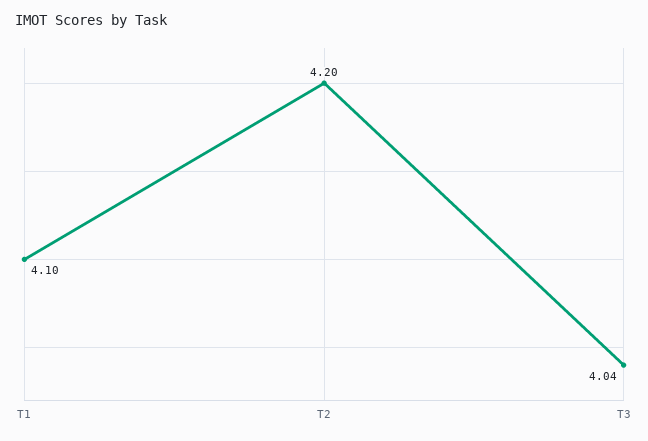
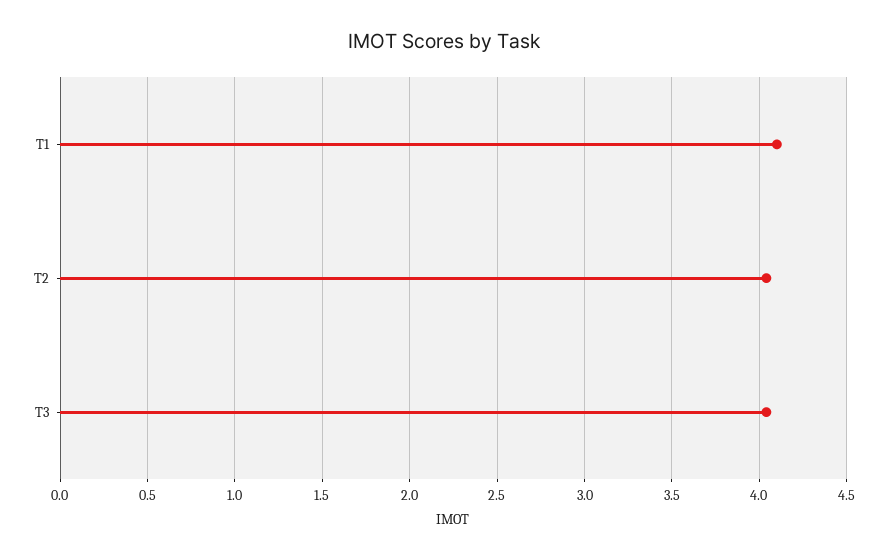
T2: 4.2 -> 4.05

